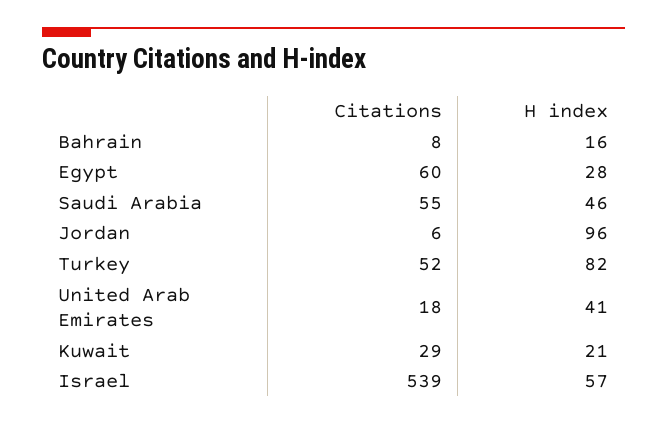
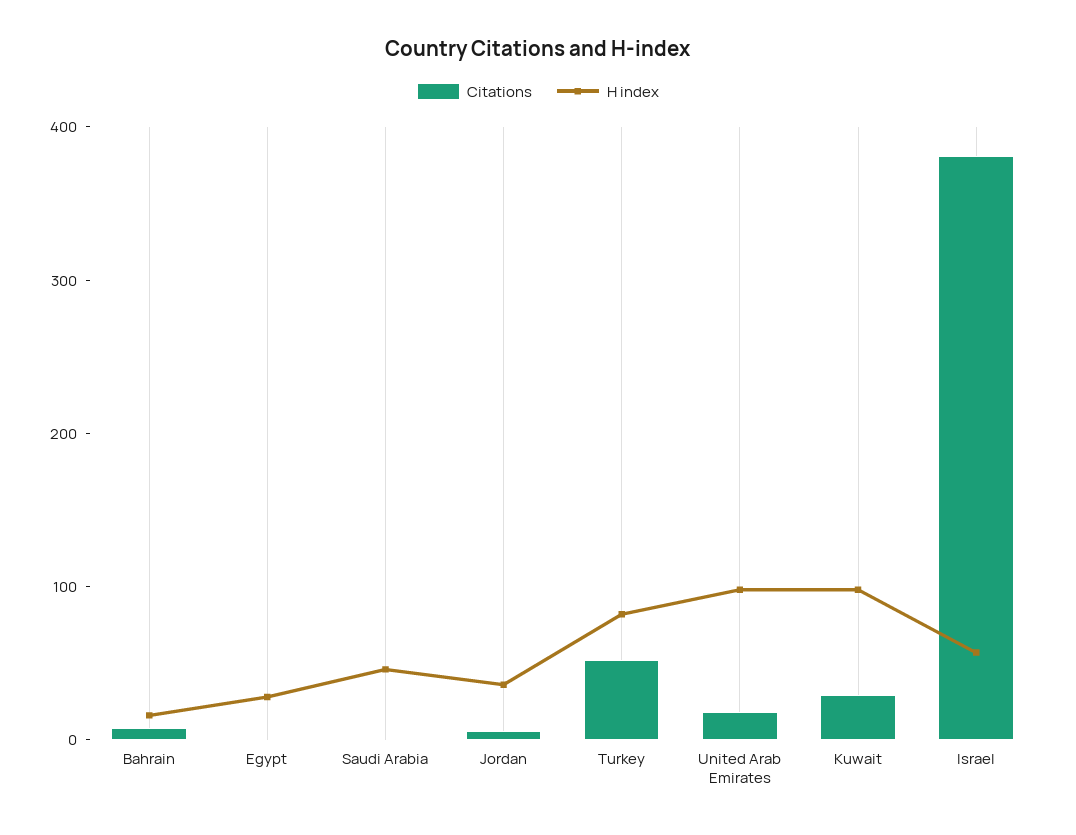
Citations, Egypt: 60 -> 0
Citations, Saudi Arabia: 55 -> 0
H index, Jordan: 96 -> 40
H index, United Arab Emirates: 41 -> 100
H index, Kuwait: 21 -> 100
Citations, Israel: 539 -> 380

